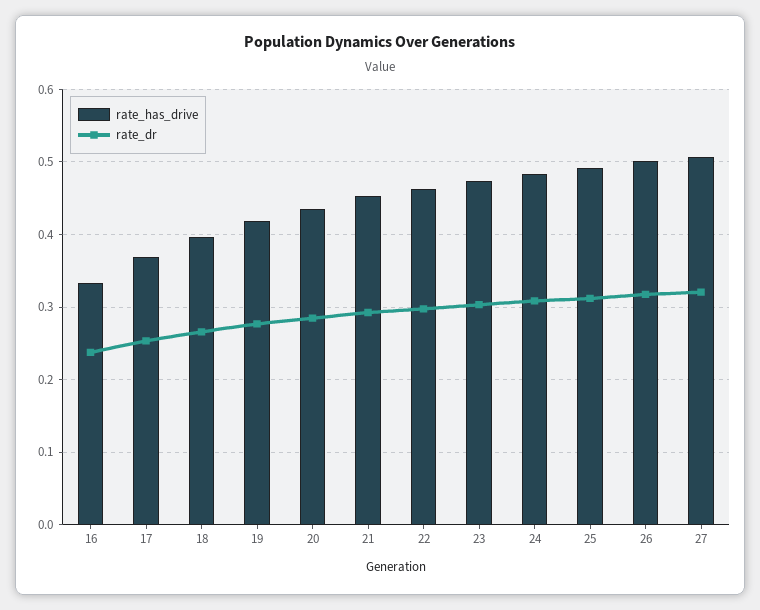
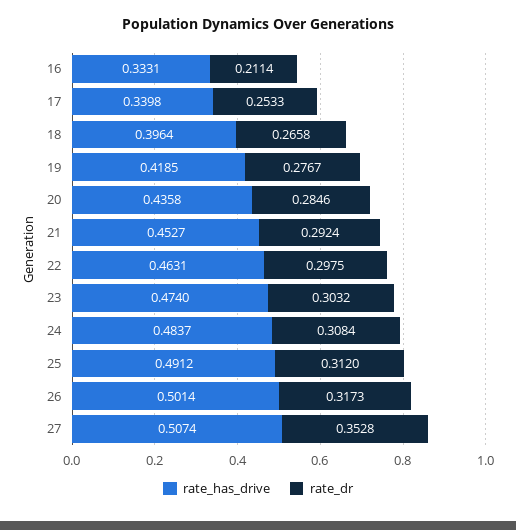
rate_dr, 16: 0.24 -> 0.2114
rate_has_drive, 17: 0.37 -> 0.3398
rate_dr, 27: 0.32 -> 0.3528

